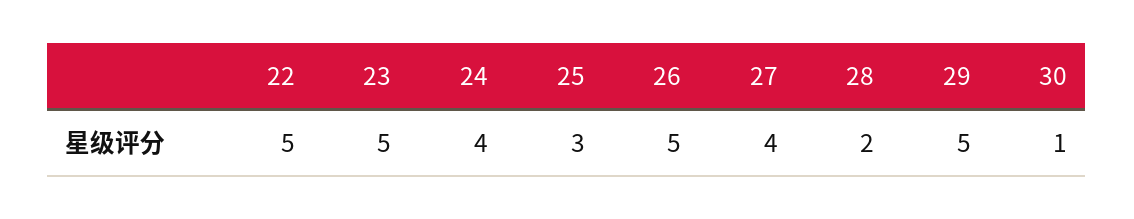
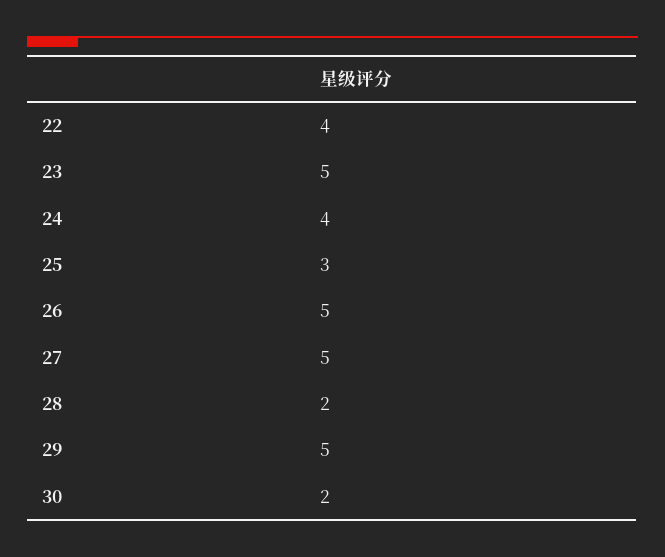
22: 5 -> 4
27: 4 -> 5
30: 1 -> 2

